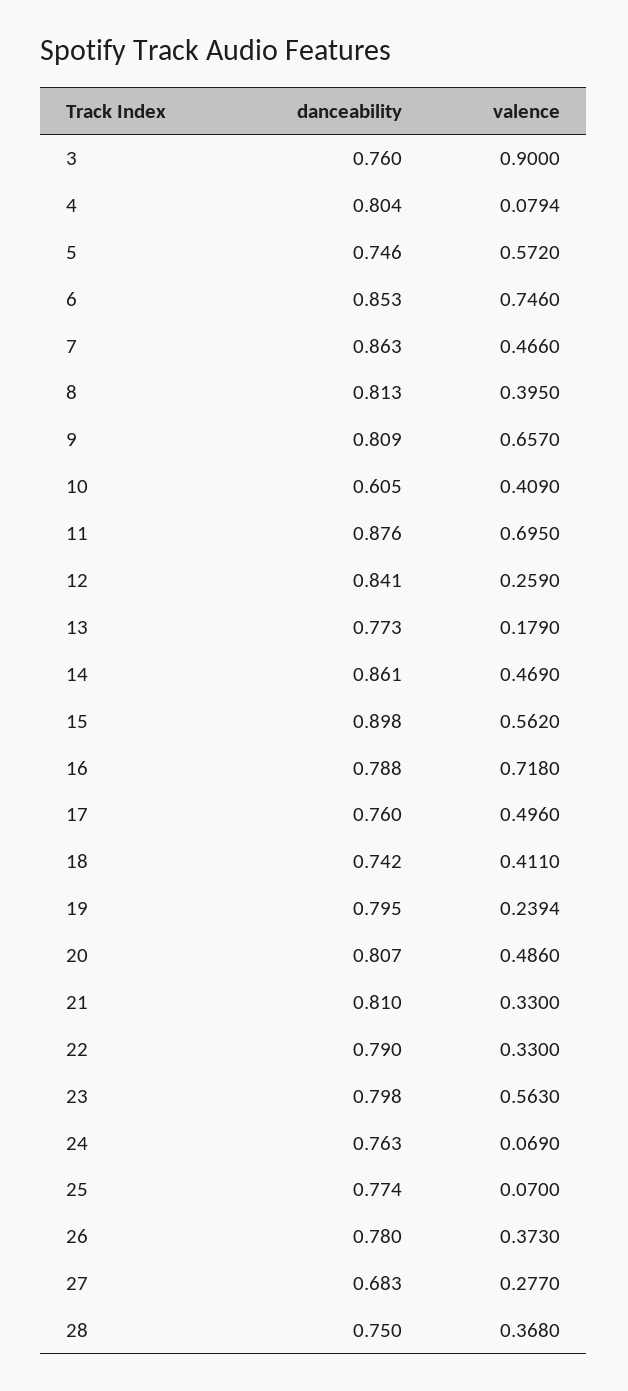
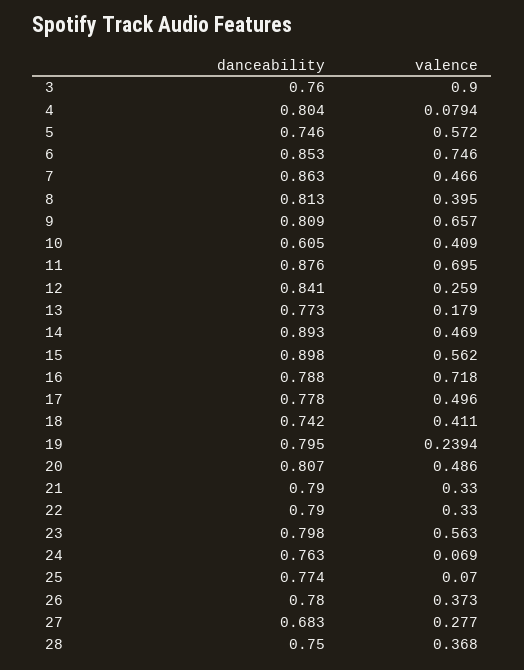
danceability, 14: 0.861 -> 0.893
danceability, 17: 0.76 -> 0.778
danceability, 21: 0.81 -> 0.79

